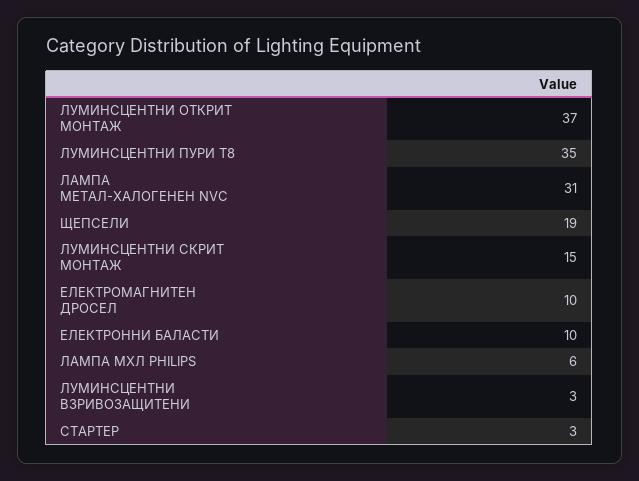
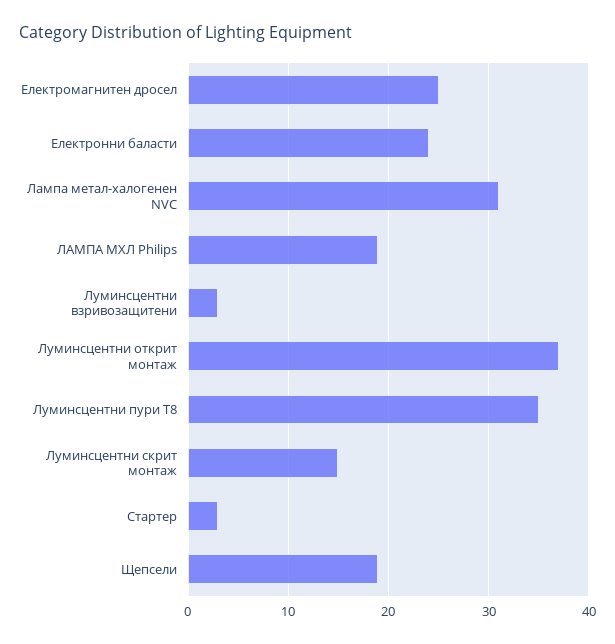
ЕЛЕКТРОМАГНИТЕН ДРОСЕЛ: 10 -> 25
ЕЛЕКТРОННИ БАЛАСТИ: 10 -> 24
ЛАМПА МХЛ PHILIPS: 6 -> 19

